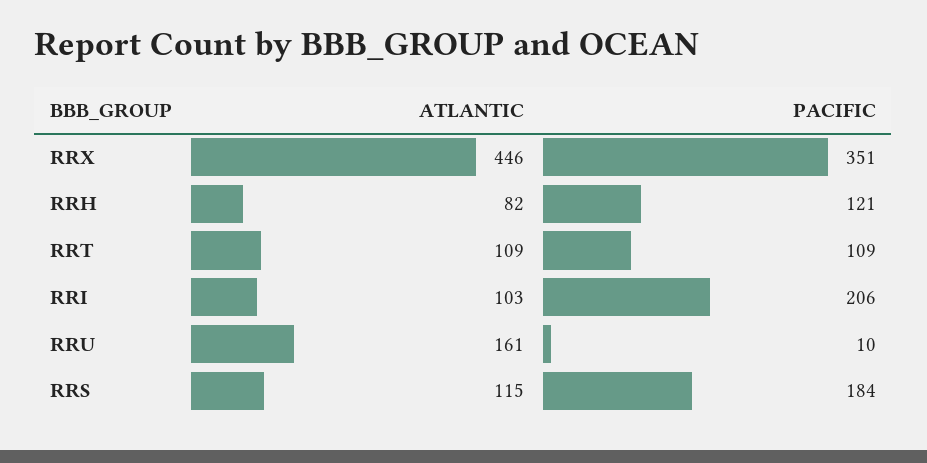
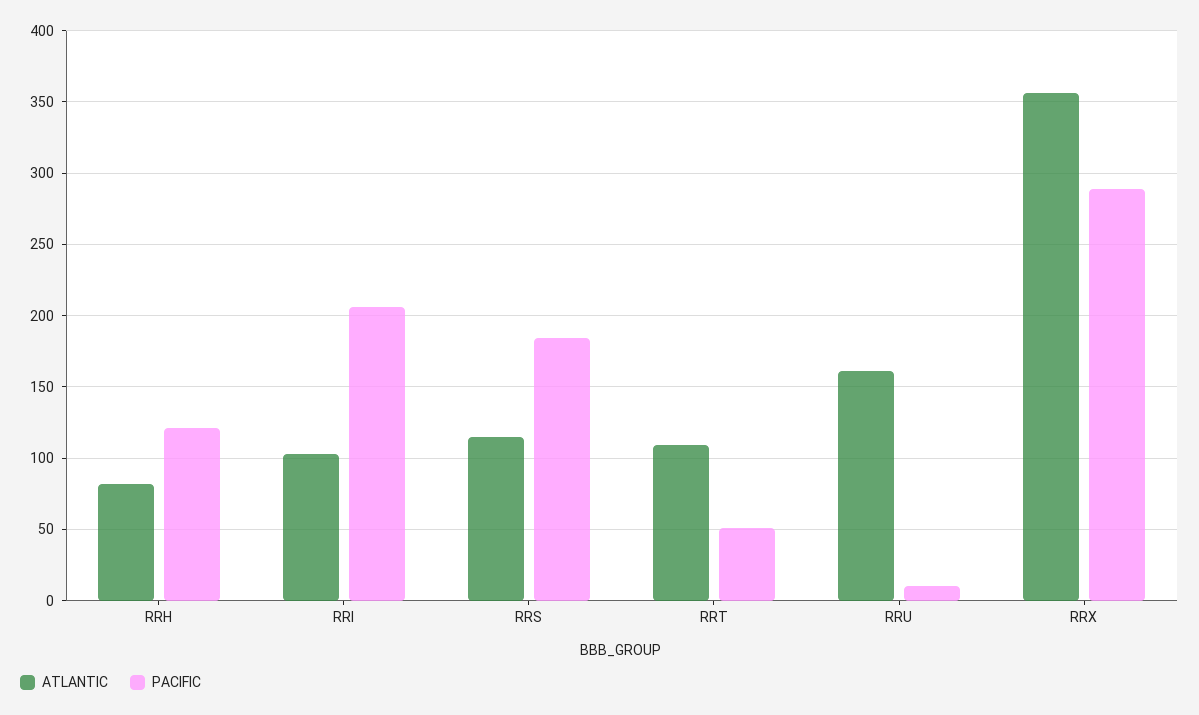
ATLANTIC, RRX: 446 -> 355
PACIFIC, RRX: 351 -> 290
PACIFIC, RRT: 109 -> 50

